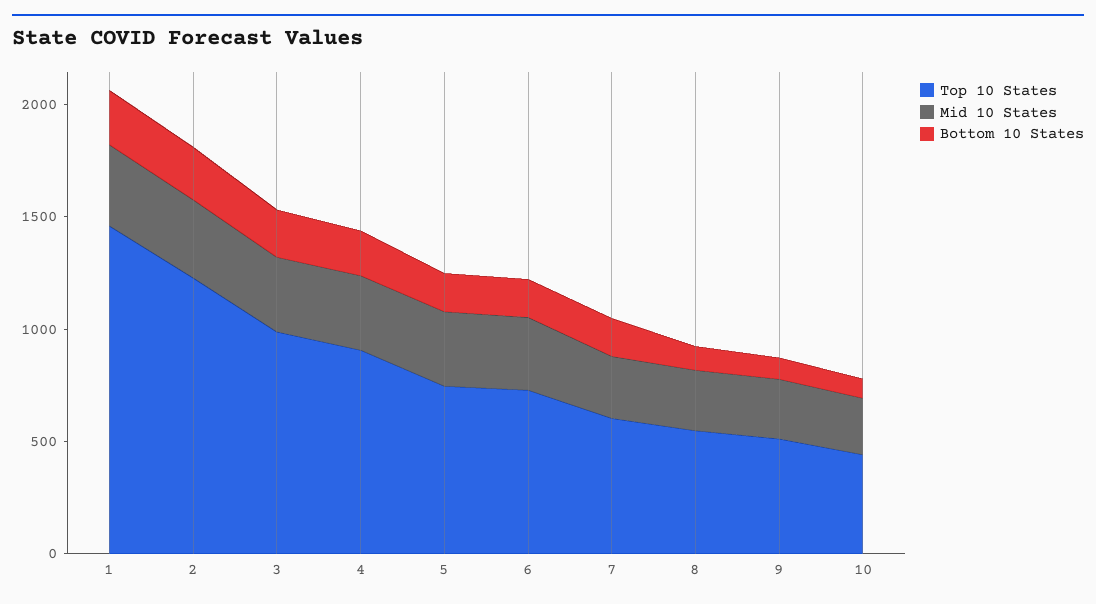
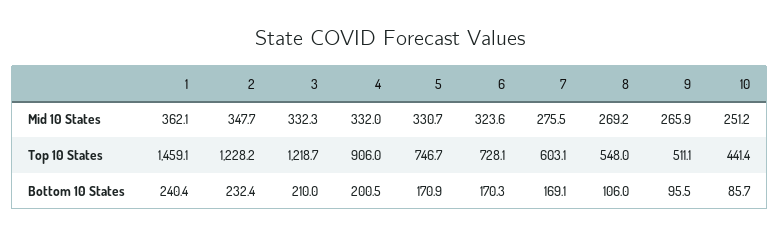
Top 10 States, 3: 1000 -> 1218.7

